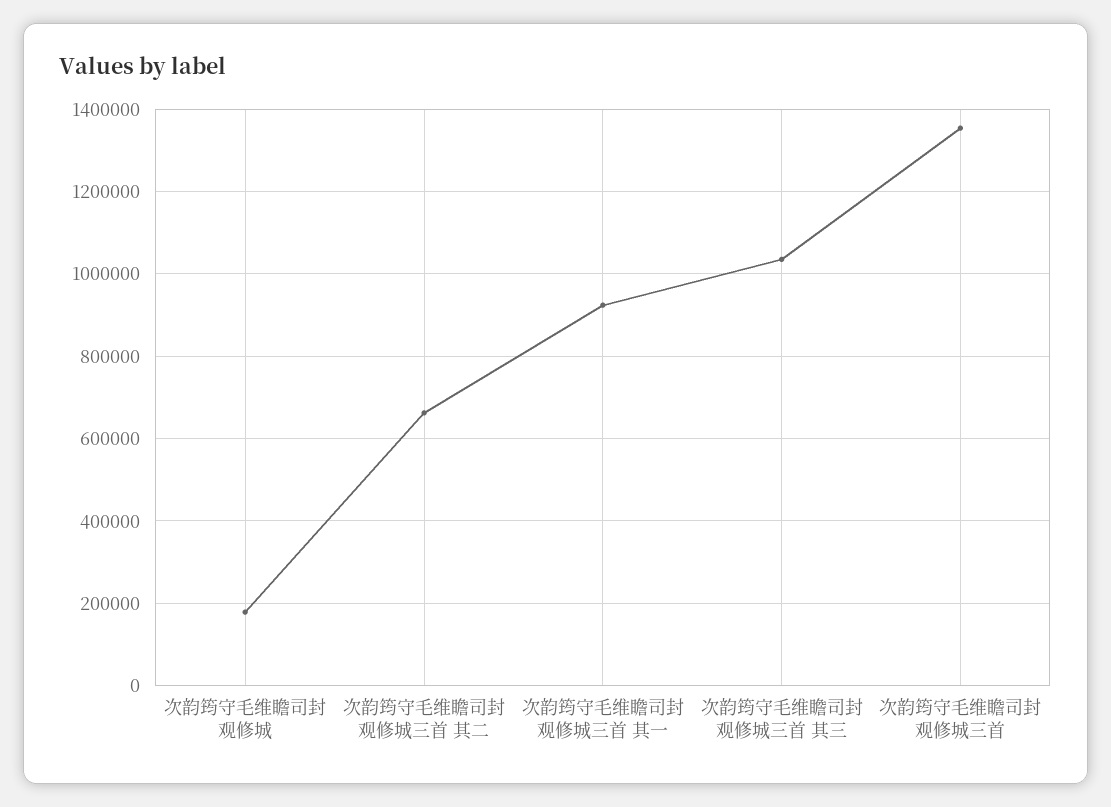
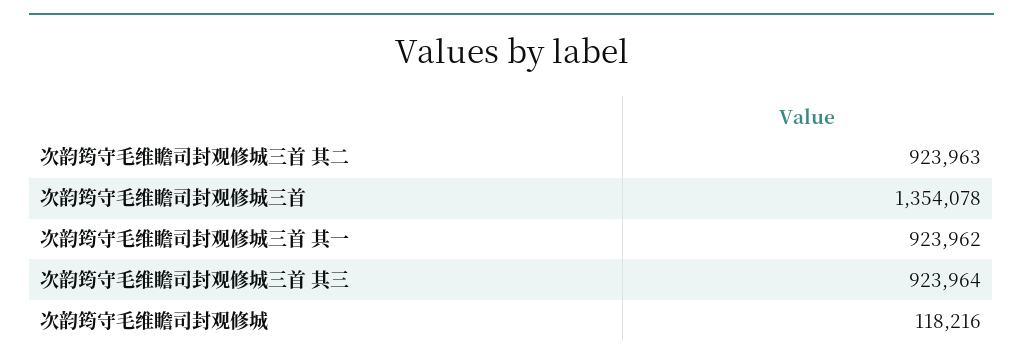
次韵筠守毛维瞻司封观修城: 180000 -> 118216
次韵筠守毛维瞻司封观修城三首 其二: 660000 -> 923963
次韵筠守毛维瞻司封观修城三首 其三: 1040000 -> 923964

